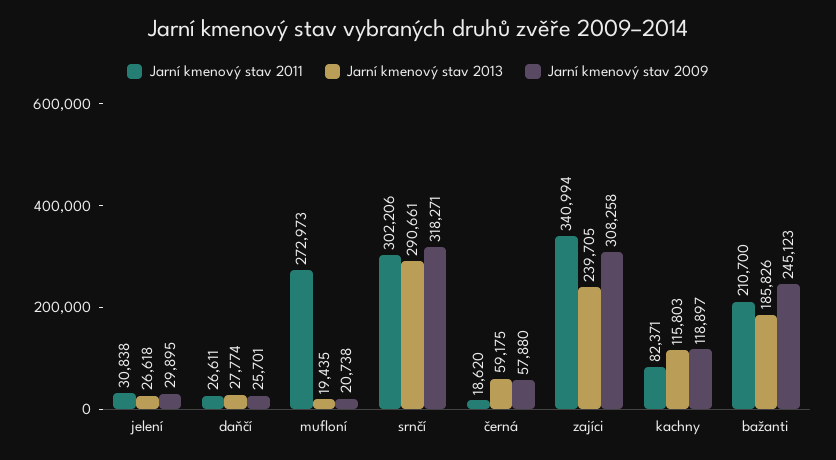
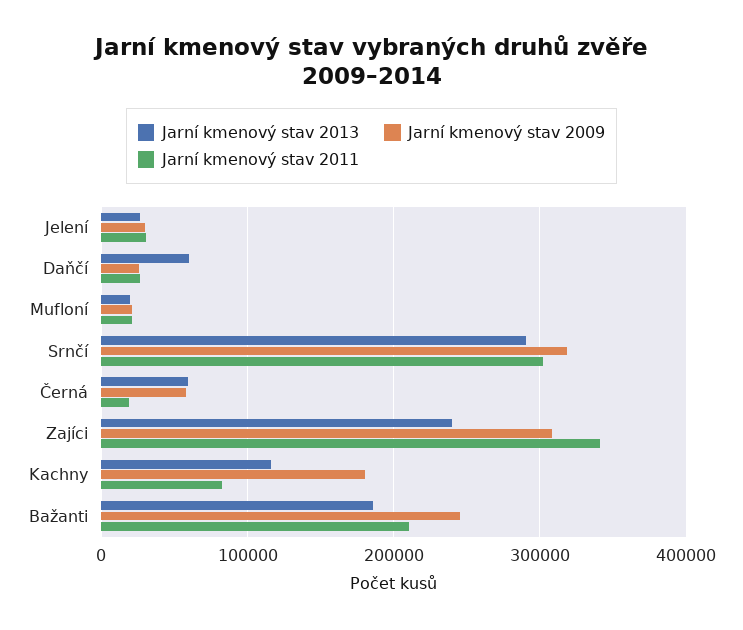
Jarní kmenový stav 2013, daňčí: 27774 -> 60000
Jarní kmenový stav 2011, mufloní: 272973 -> 20000
Jarní kmenový stav 2009, kachny: 118897 -> 180000

